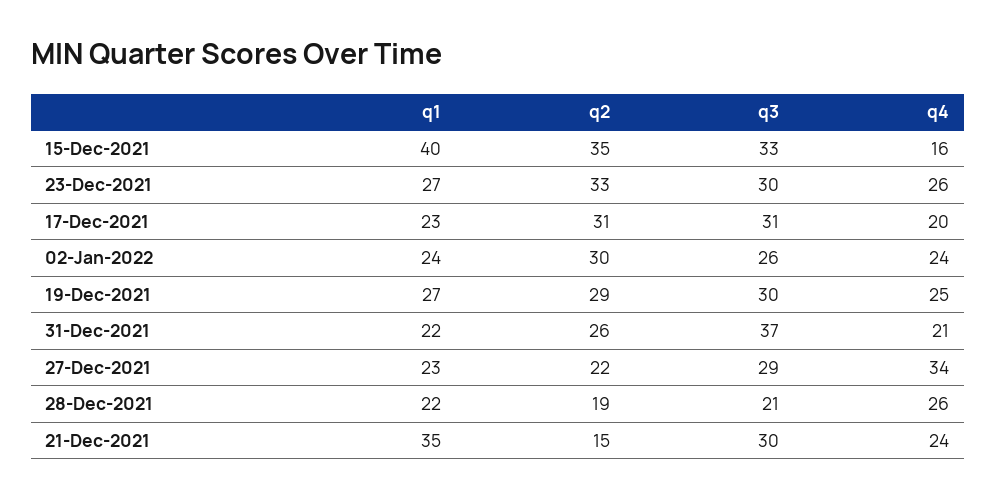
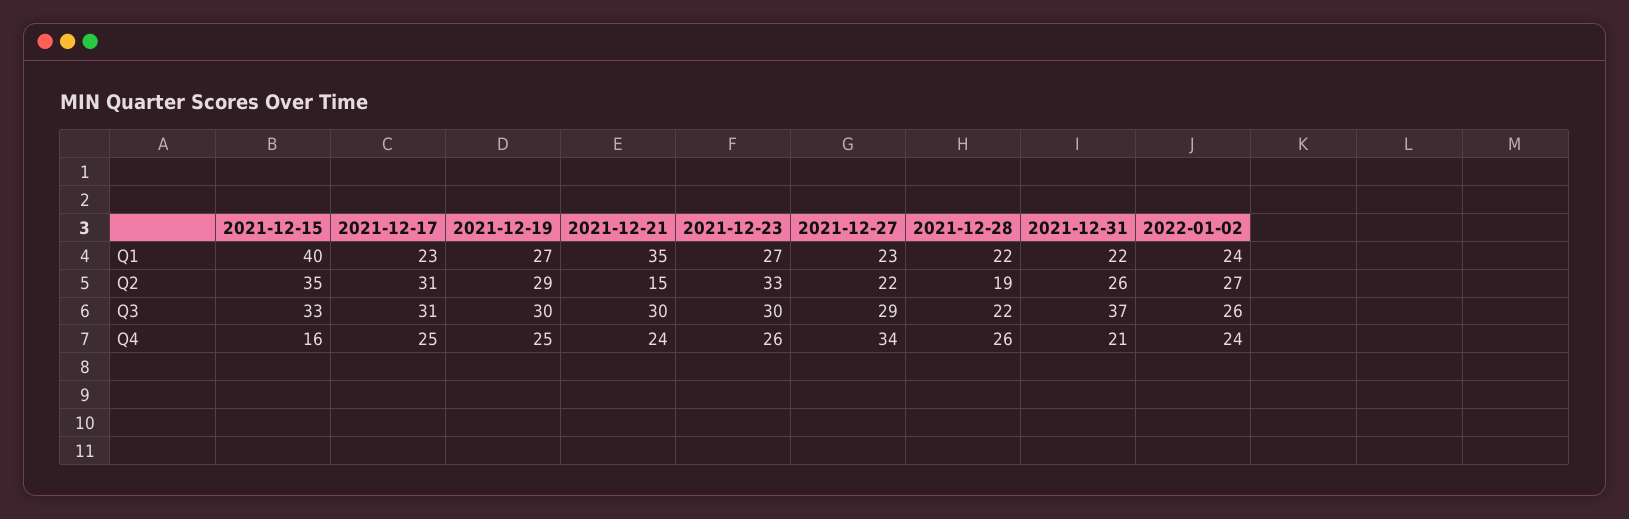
q4, 17-Dec-2021: 20 -> 25
q2, 02-Jan-2022: 30 -> 27
q3, 28-Dec-2021: 21 -> 22

